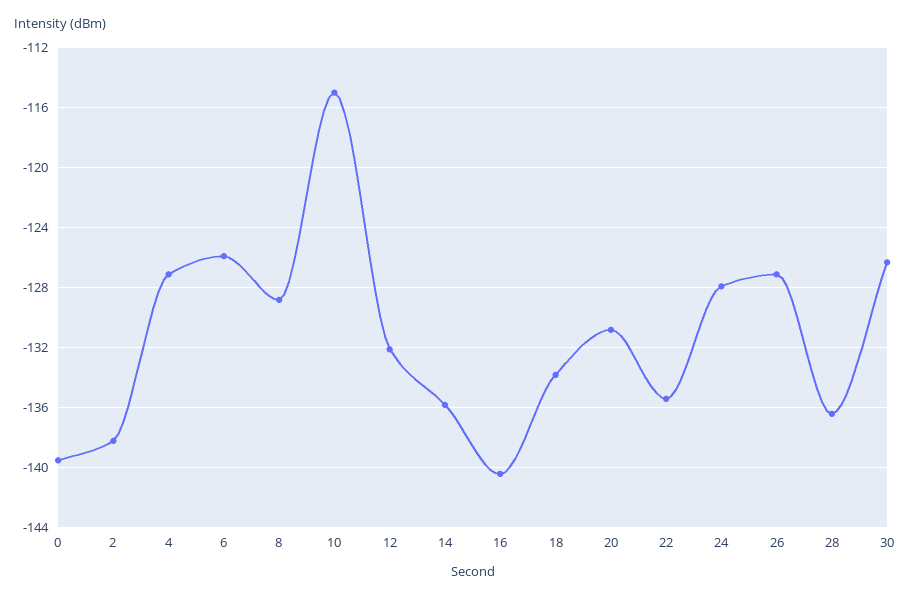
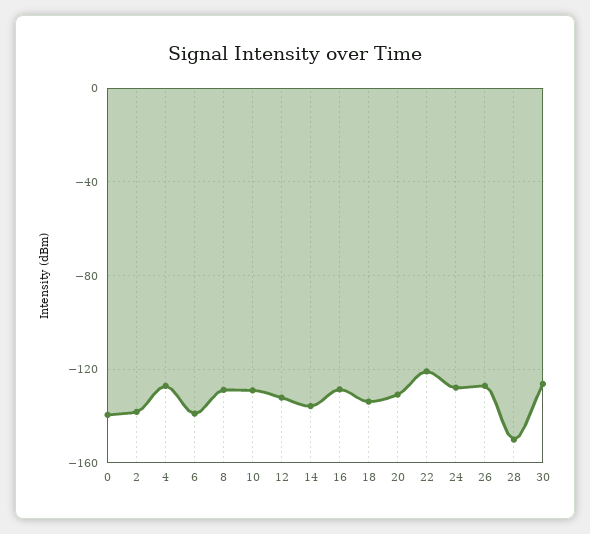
6: -126 -> -140
10: -115 -> -130
16: -140.5 -> -130
22: -135.5 -> -120
28: -136.5 -> -150

